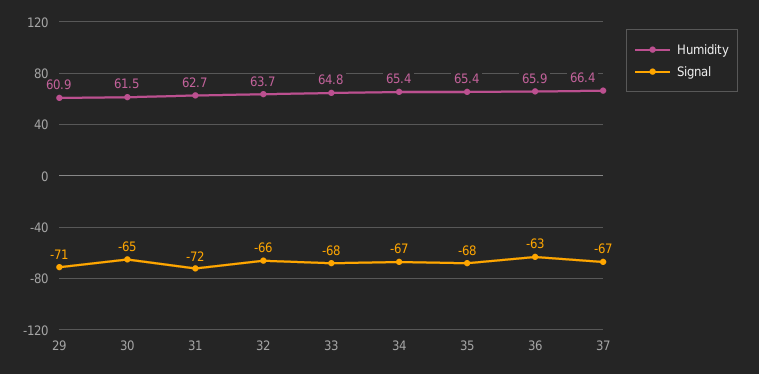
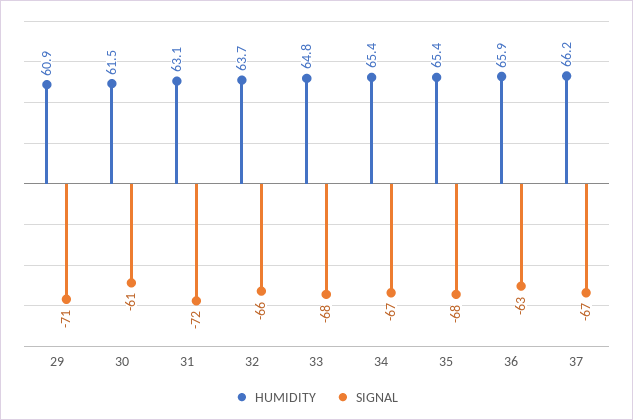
Signal, 30: -65 -> -61
Humidity, 31: 62.7 -> 63.1
Humidity, 37: 66.4 -> 66.2

